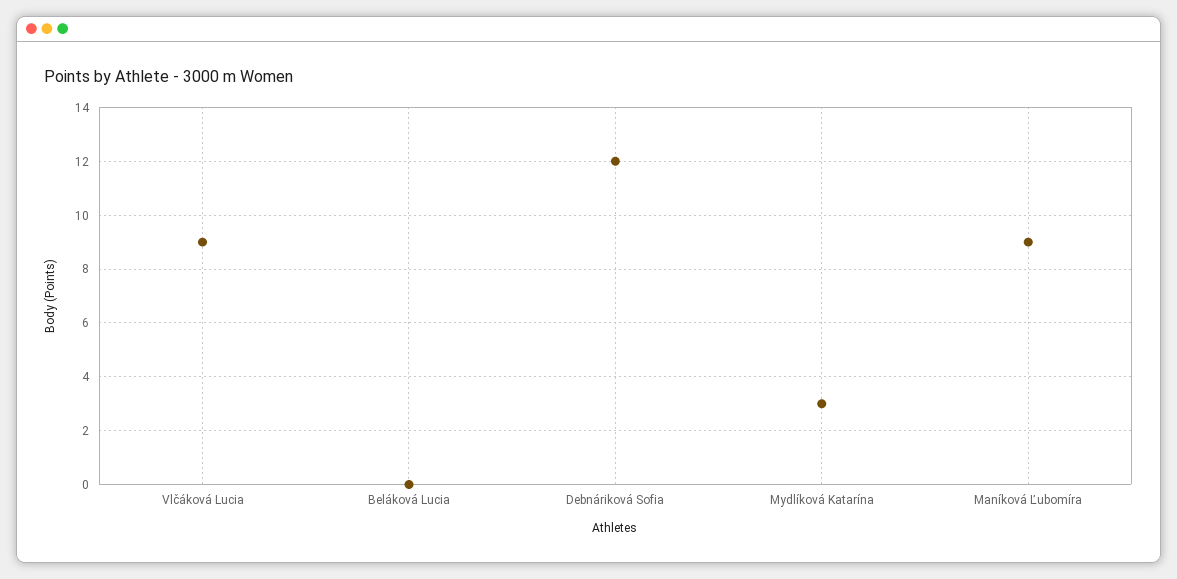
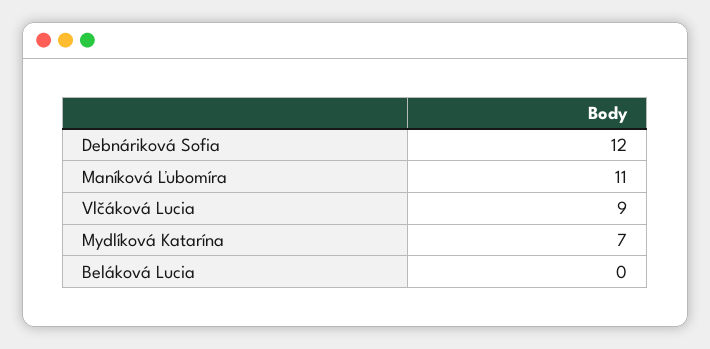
Mydlíková Katarína: 3 -> 7
Maníková Ľubomíra: 9 -> 11

